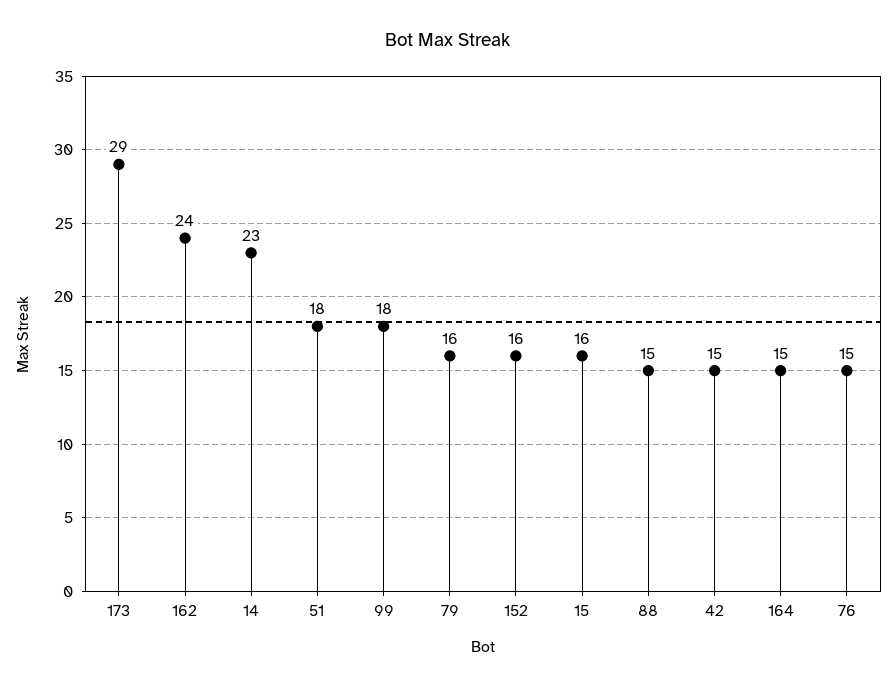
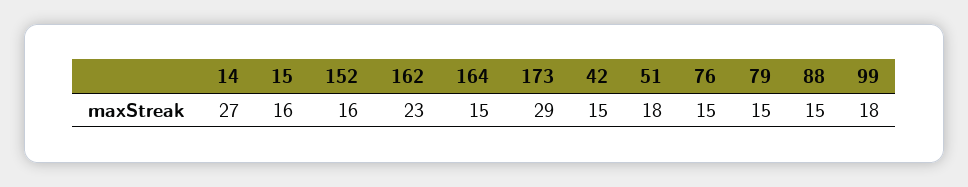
162: 24 -> 23
14: 23 -> 27
79: 16 -> 15

